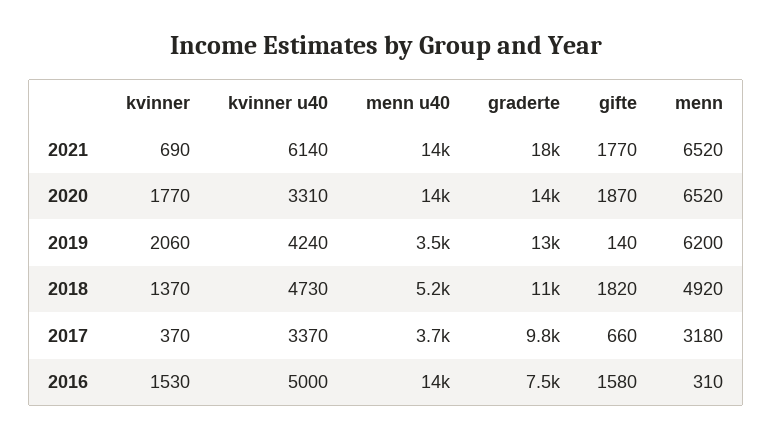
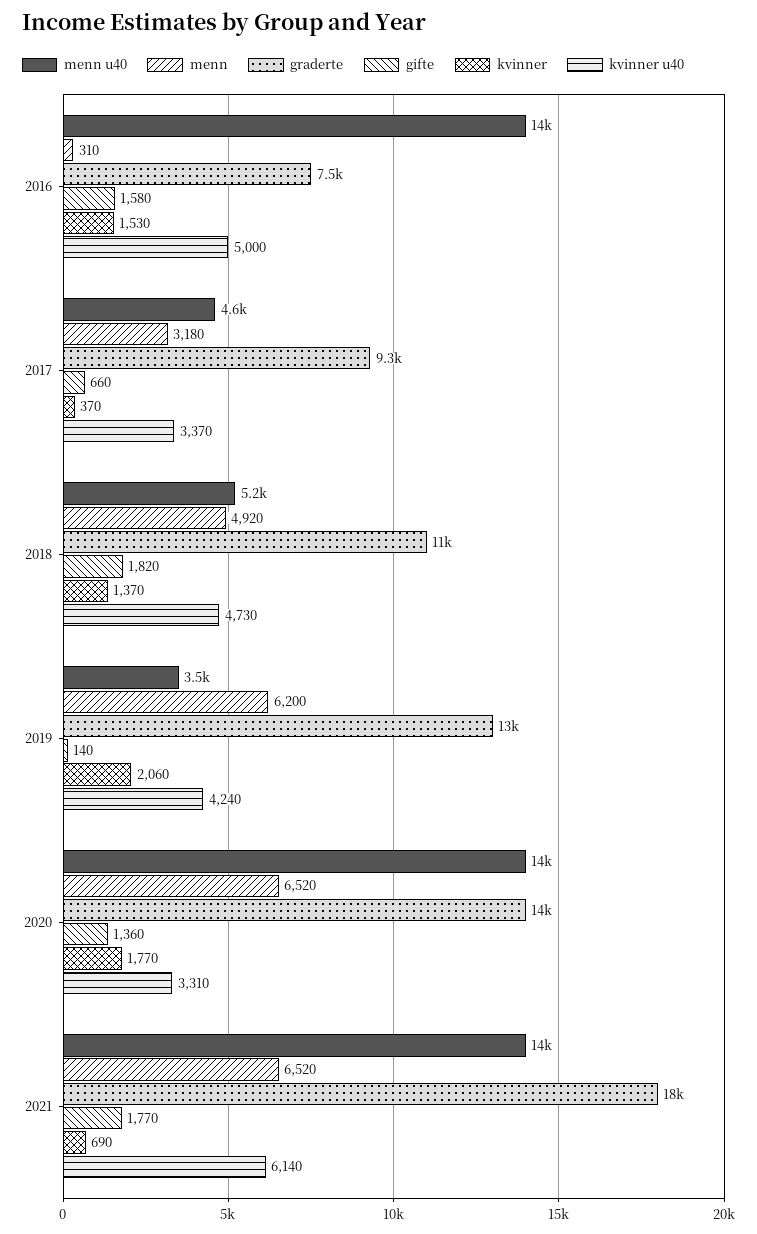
gifte, 2020: 1870 -> 1360
menn u40, 2017: 3700 -> 4600
graderte, 2017: 9800 -> 9300

